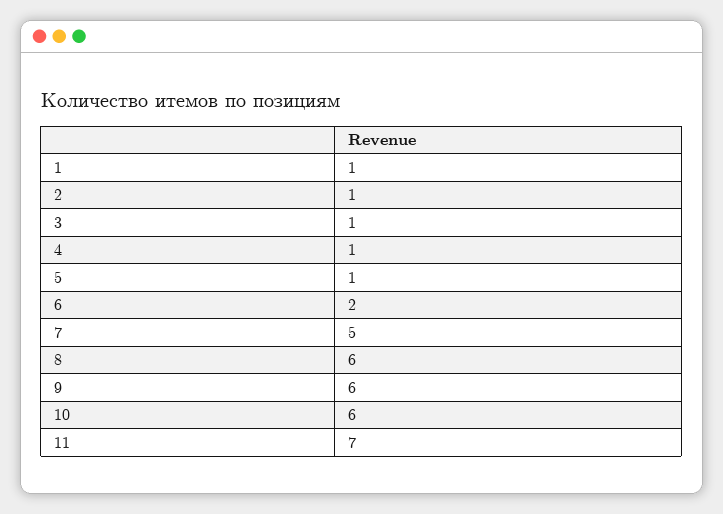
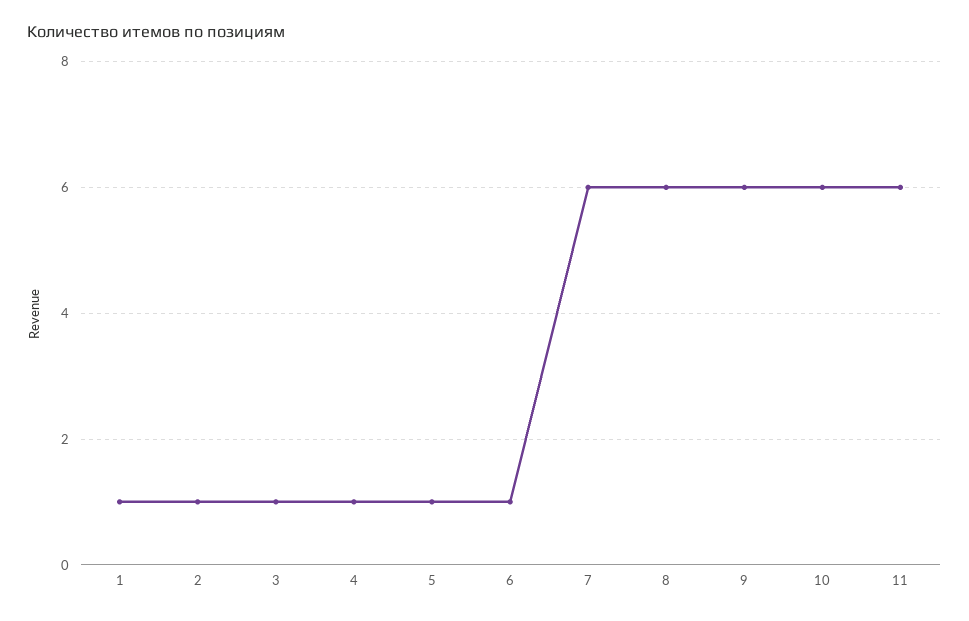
6: 2 -> 1
7: 5 -> 6
11: 7 -> 6

